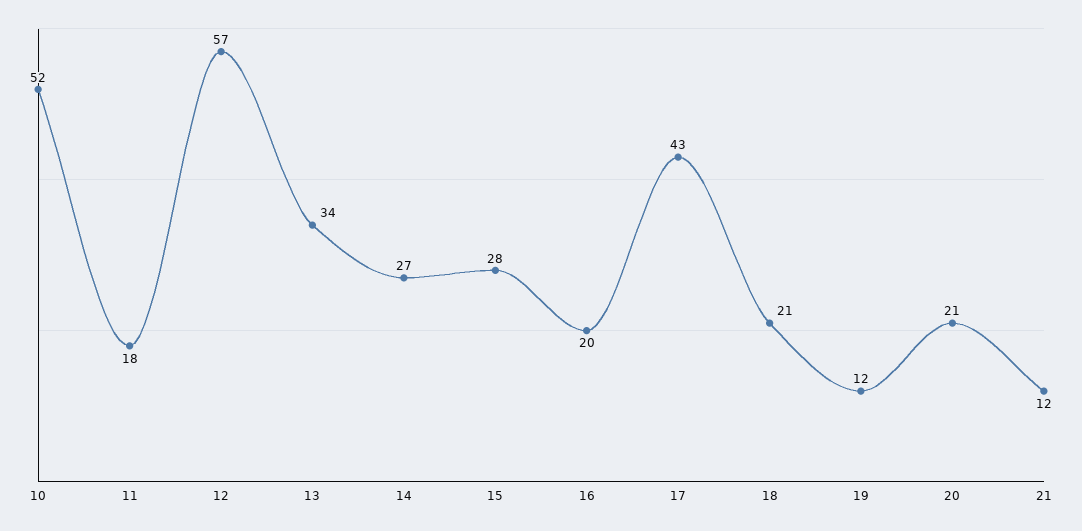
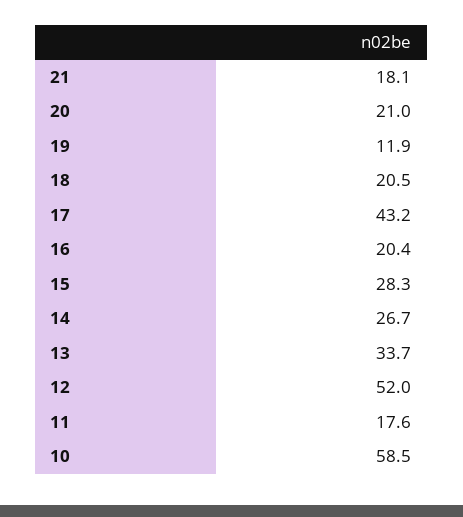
10: 52 -> 58.5
12: 57 -> 52
21: 12 -> 18.1

